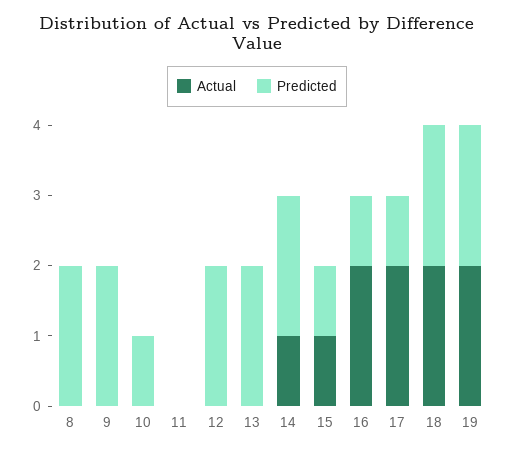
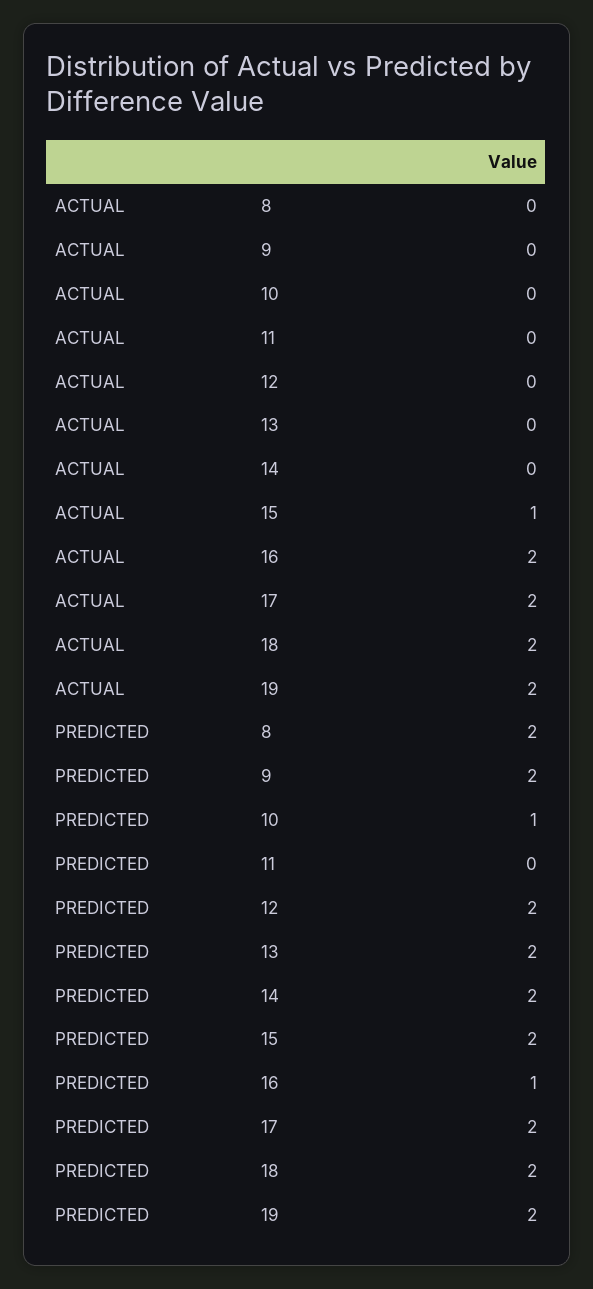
Actual, 14: 1 -> 0
Predicted, 15: 1 -> 2
Predicted, 17: 1 -> 2

